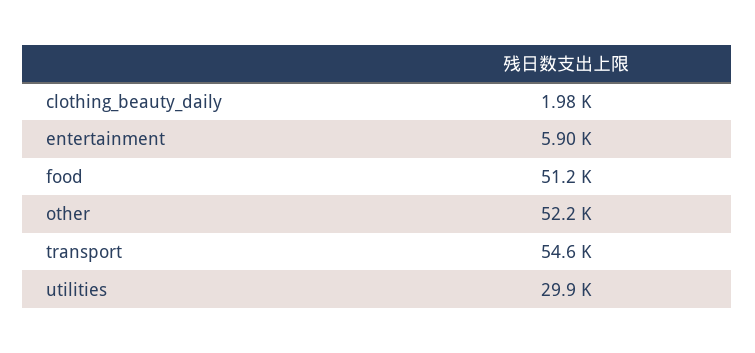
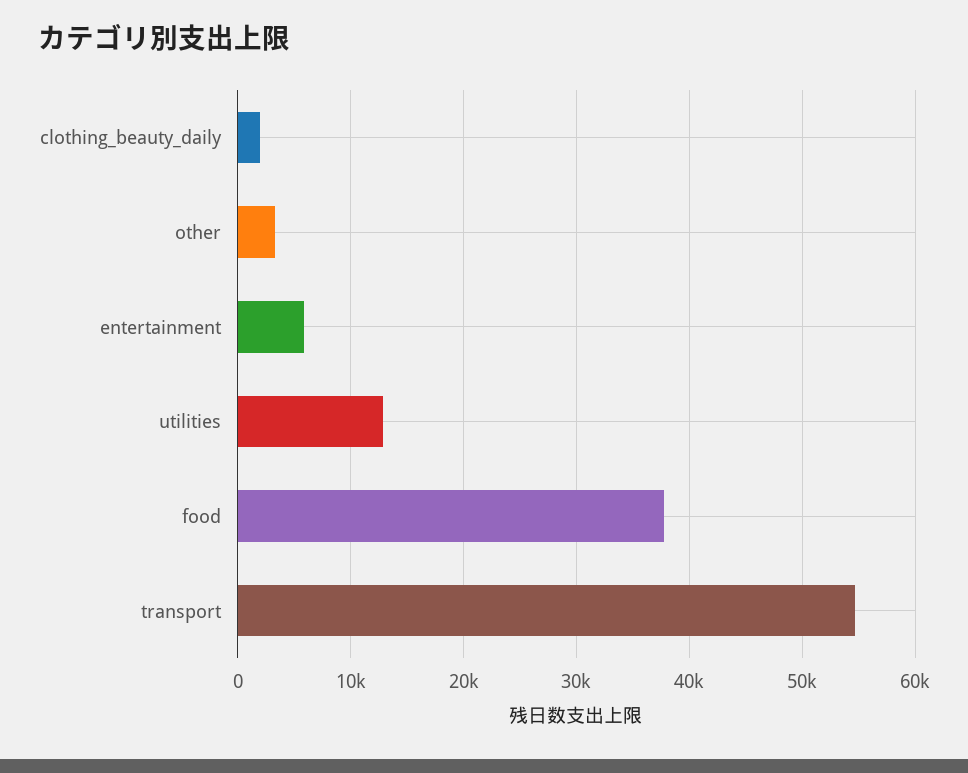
food: 51200 -> 38000
other: 52200 -> 3000
utilities: 29900 -> 13000

